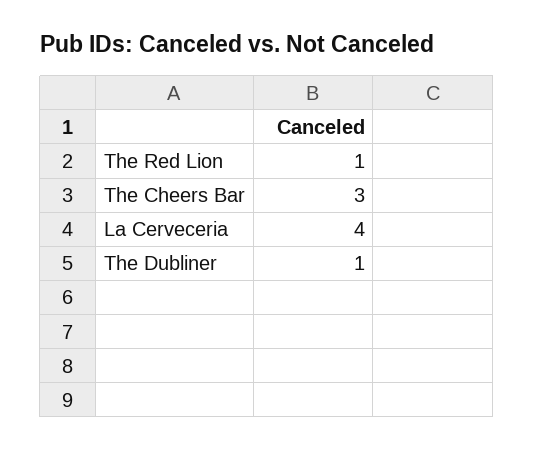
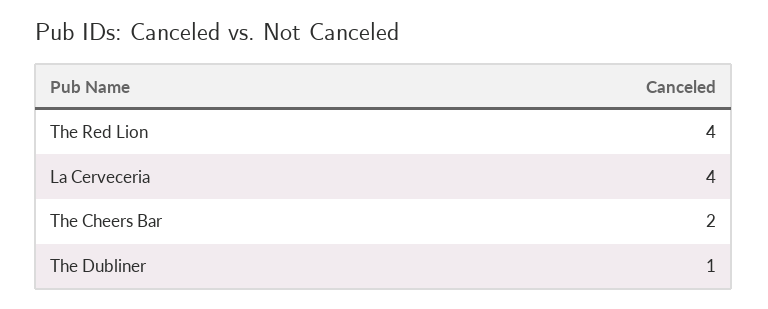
The Red Lion: 1 -> 4
The Cheers Bar: 3 -> 2

